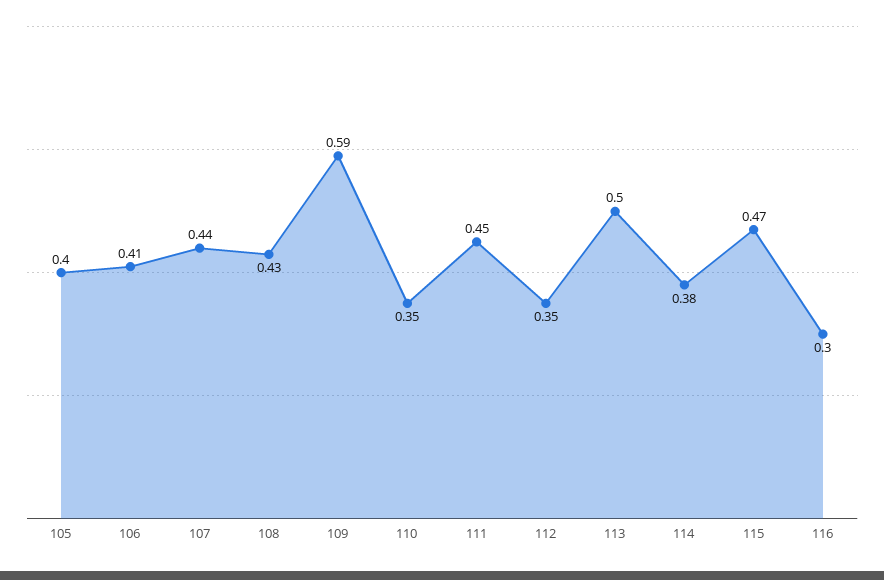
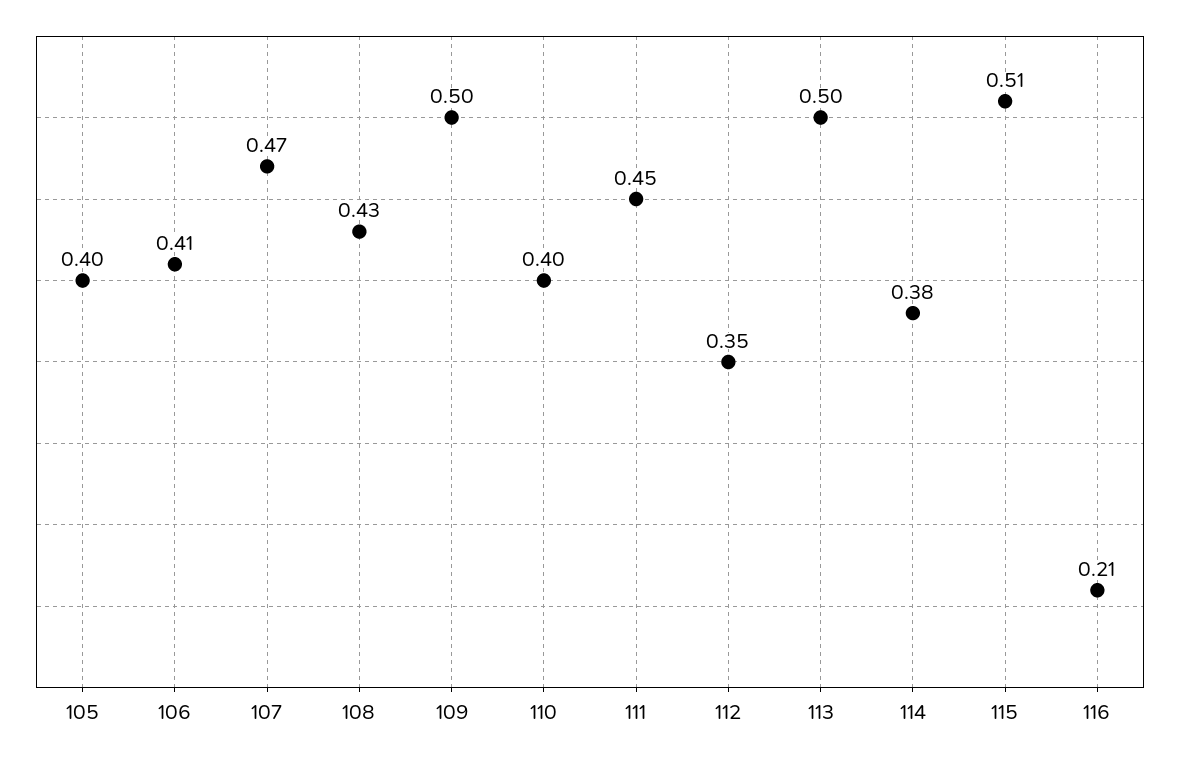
107: 0.44 -> 0.47
109: 0.59 -> 0.5
110: 0.35 -> 0.4
115: 0.47 -> 0.51
116: 0.3 -> 0.21

